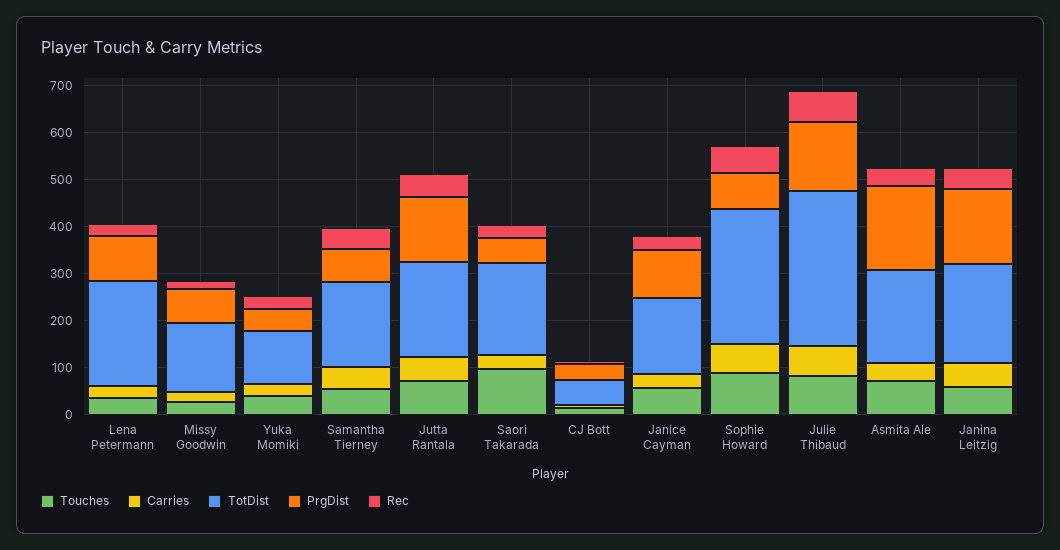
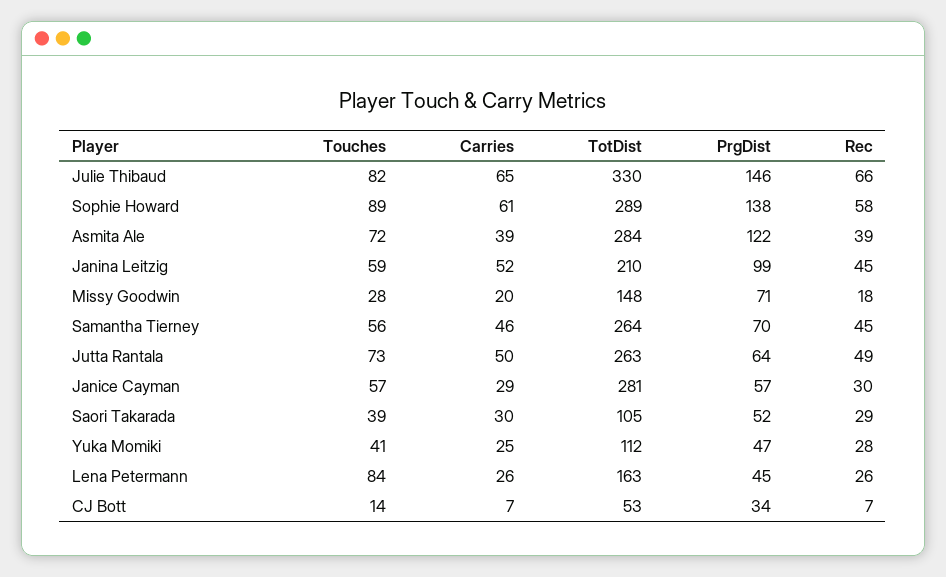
Touches, Lena Petermann: 40 -> 84
TotDist, Lena Petermann: 220 -> 163
PrgDist, Lena Petermann: 100 -> 45
TotDist, Samantha Tierney: 180 -> 264
TotDist, Jutta Rantala: 200 -> 263
PrgDist, Jutta Rantala: 140 -> 64
Touches, Saori Takarada: 100 -> 39
TotDist, Saori Takarada: 200 -> 105
TotDist, Janice Cayman: 160 -> 281
PrgDist, Janice Cayman: 100 -> 57
PrgDist, Sophie Howard: 80 -> 138
TotDist, Asmita Ale: 200 -> 284
PrgDist, Asmita Ale: 180 -> 122
PrgDist, Janina Leitzig: 160 -> 99

